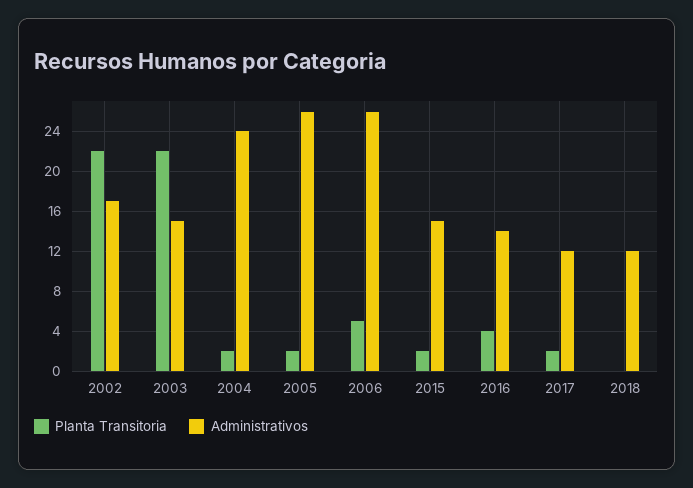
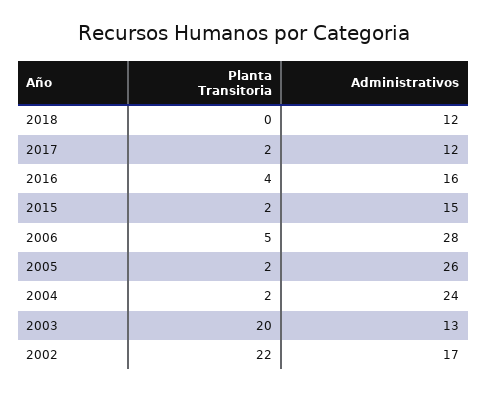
Planta Transitoria, 2003: 22 -> 20
Administrativos, 2003: 15 -> 13
Administrativos, 2006: 26 -> 28
Administrativos, 2016: 14 -> 16

